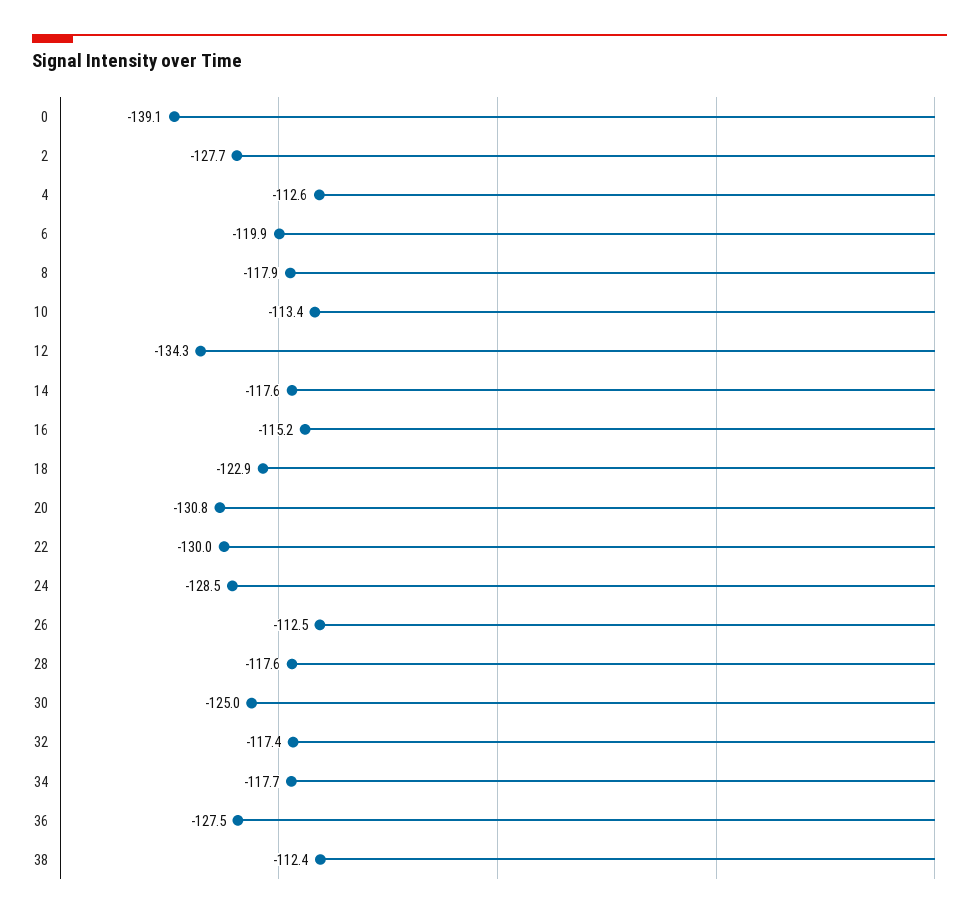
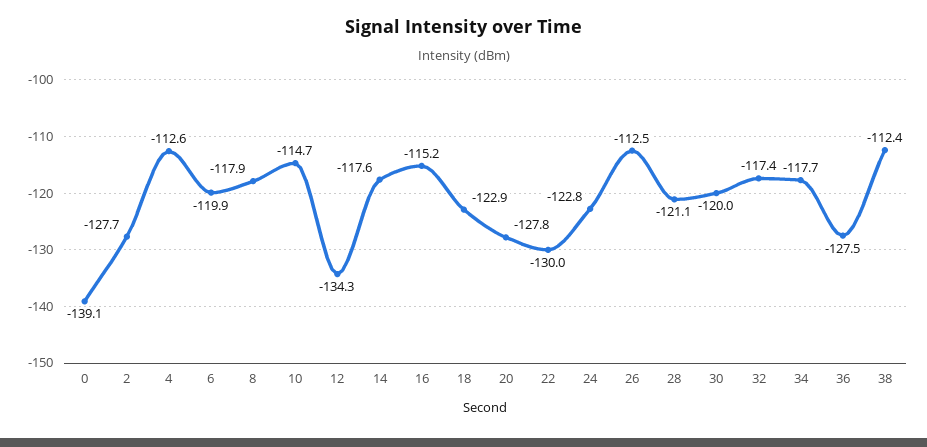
10: -113.4 -> -114.7
20: -130.8 -> -127.8
24: -128.5 -> -122.8
28: -117.6 -> -121.1
30: -125 -> -120

